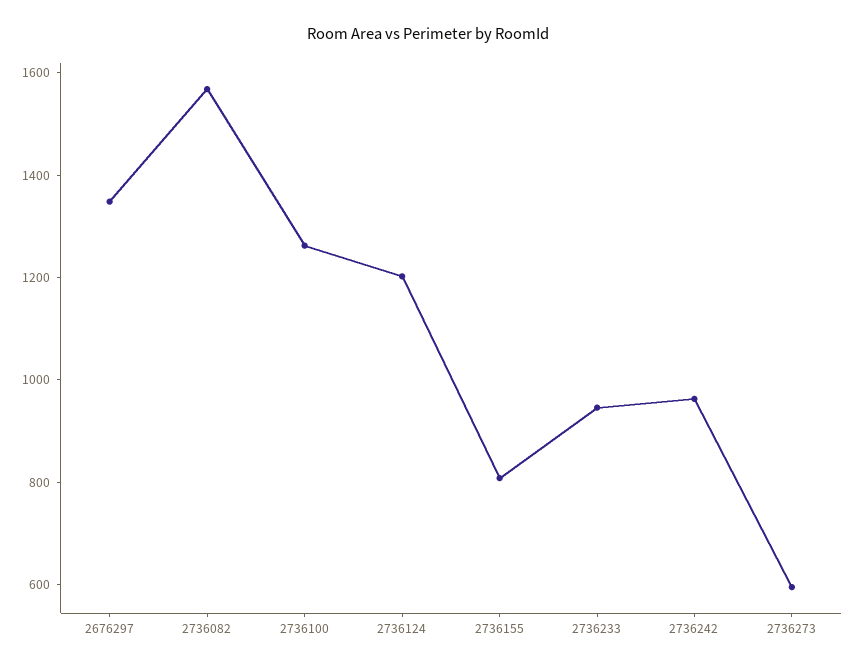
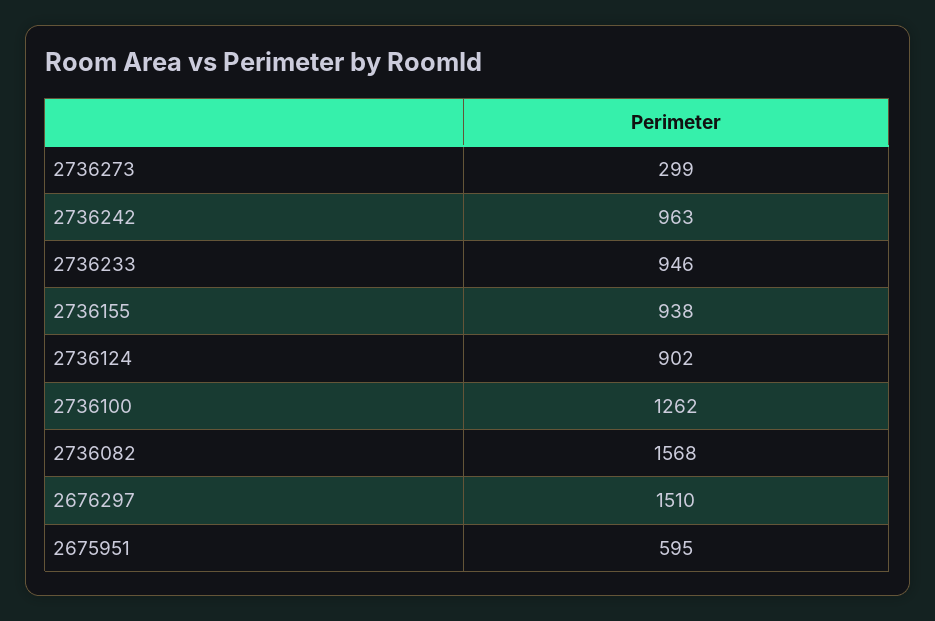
2676297: 1350 -> 1510
2736124: 1200 -> 902
2736155: 800 -> 938
2736273: 600 -> 299
2675951: none -> 595

